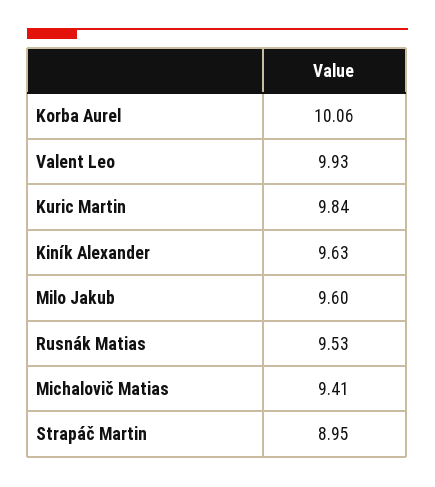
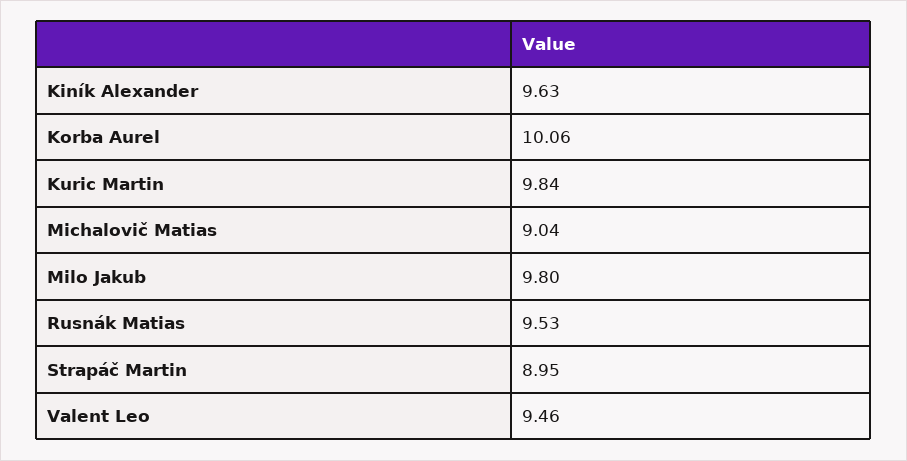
Valent Leo: 9.93 -> 9.46
Milo Jakub: 9.6 -> 9.8
Michalovič Matias: 9.41 -> 9.04

